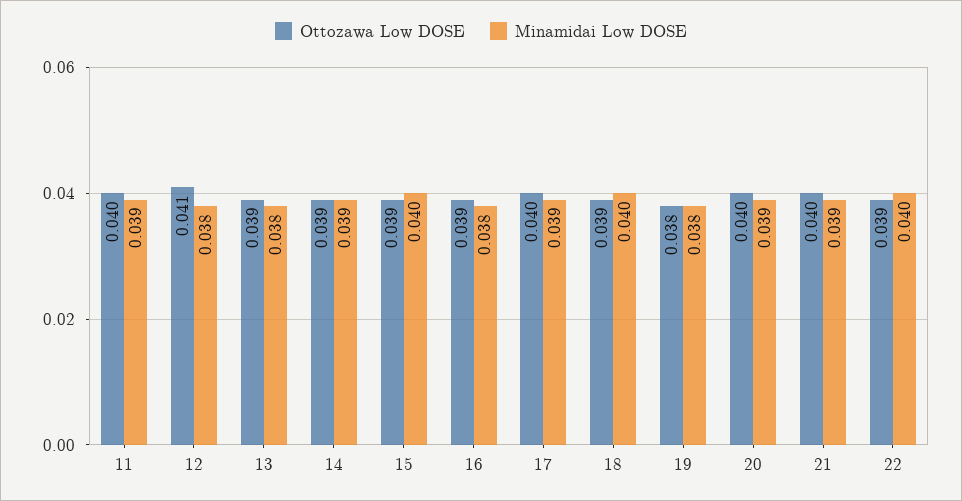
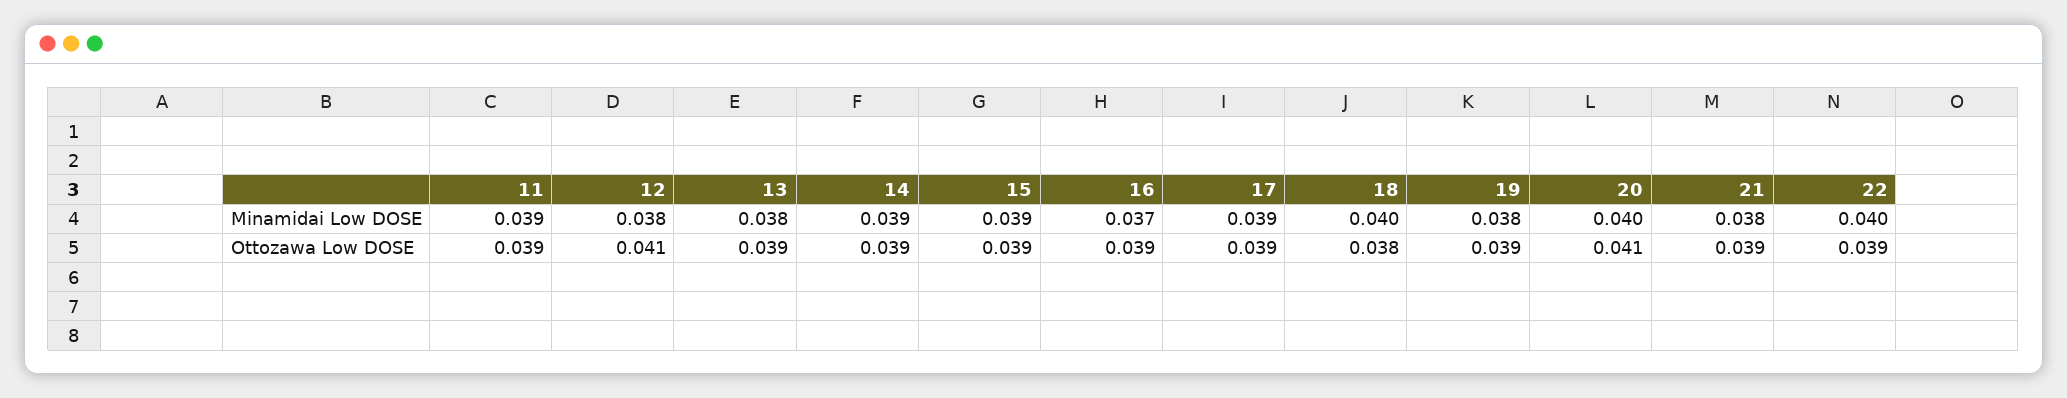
Ottozawa Low DOSE, 11: 0.04 -> 0.039
Minamidai Low DOSE, 15: 0.04 -> 0.039
Minamidai Low DOSE, 16: 0.038 -> 0.037
Ottozawa Low DOSE, 17: 0.04 -> 0.039
Ottozawa Low DOSE, 18: 0.039 -> 0.038
Ottozawa Low DOSE, 19: 0.038 -> 0.039
Ottozawa Low DOSE, 20: 0.04 -> 0.041
Minamidai Low DOSE, 20: 0.039 -> 0.04
Ottozawa Low DOSE, 21: 0.04 -> 0.039
Minamidai Low DOSE, 21: 0.039 -> 0.038

